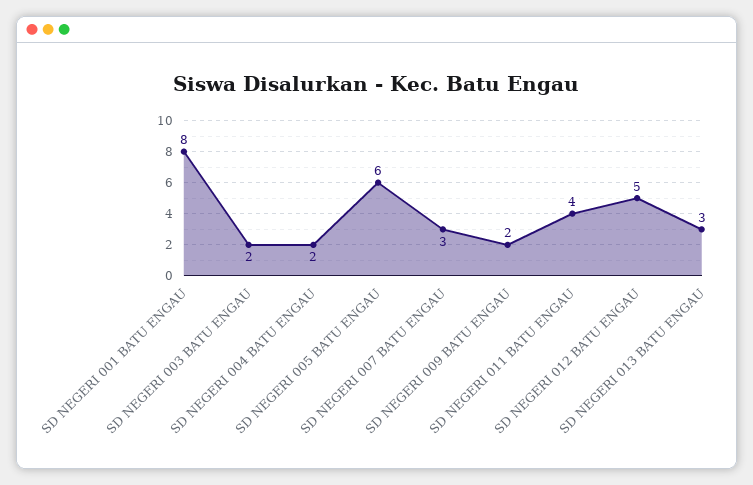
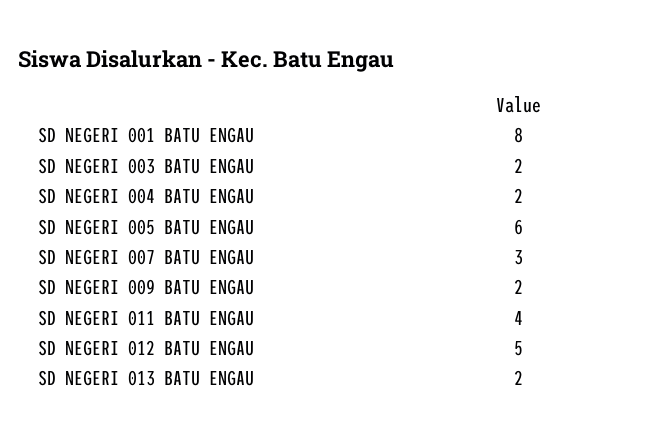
SD NEGERI 013 BATU ENGAU: 3 -> 2

